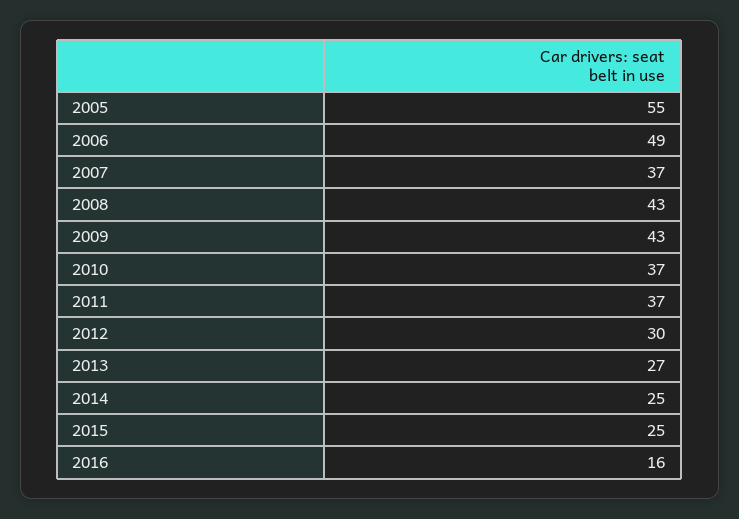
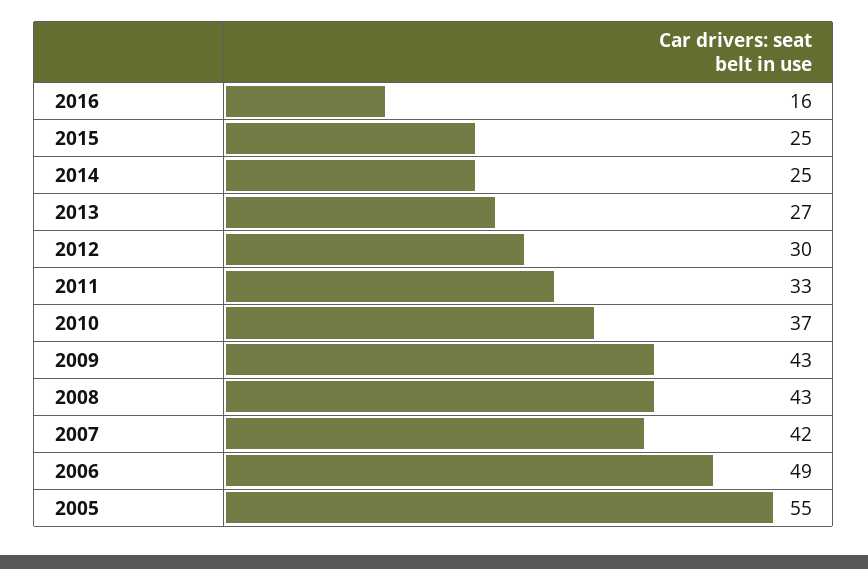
2007: 37 -> 42
2011: 37 -> 33

